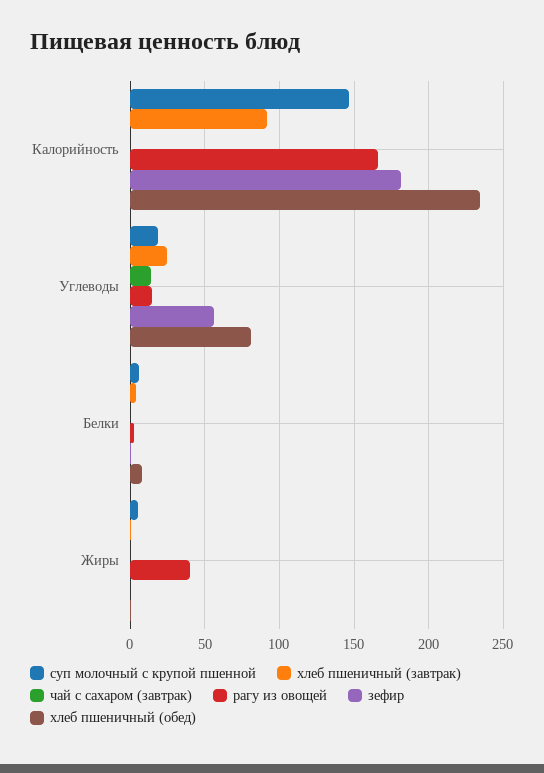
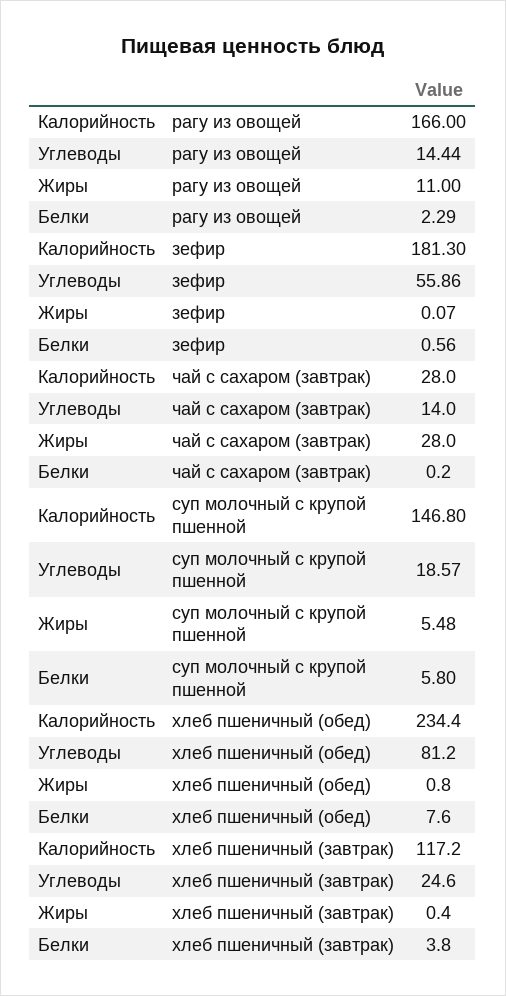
хлеб пшеничный (завтрак), Калорийность: 90 -> 117.2
чай с сахаром (завтрак), Калорийность: 0 -> 28
чай с сахаром (завтрак), Жиры: 0 -> 28
рагу из овощей, Жиры: 40 -> 11

